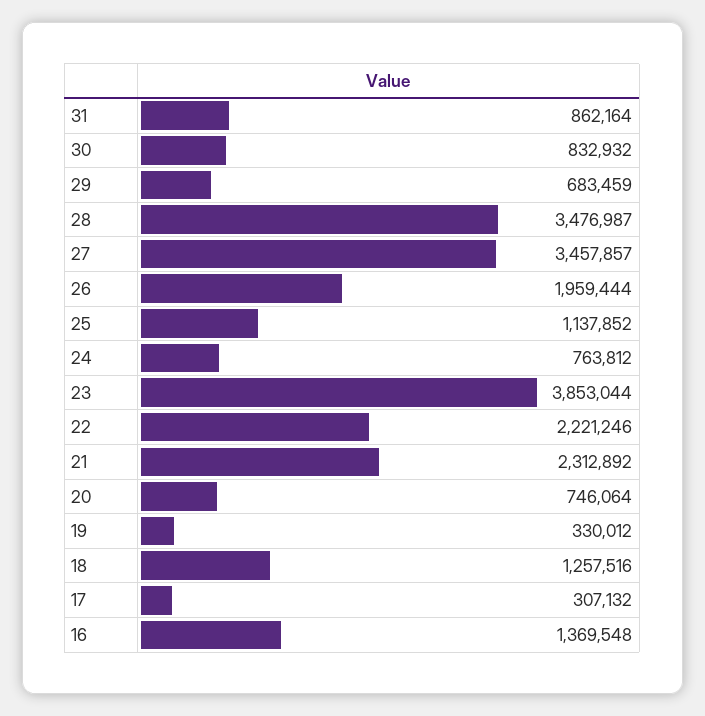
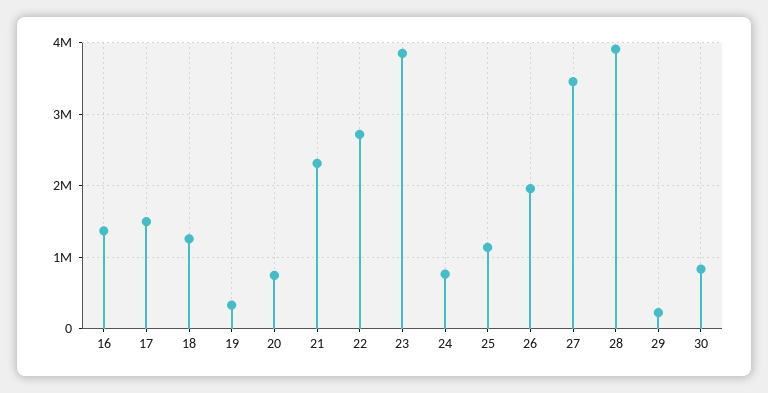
31: 862164 -> none
29: 683459 -> 200000
28: 3476987 -> 3900000
22: 2221246 -> 2700000
17: 307132 -> 1500000

